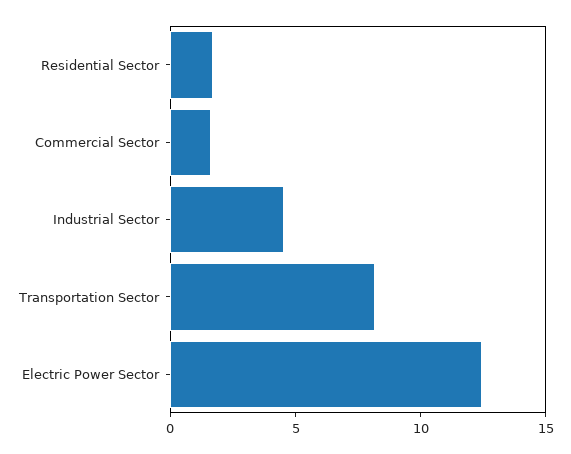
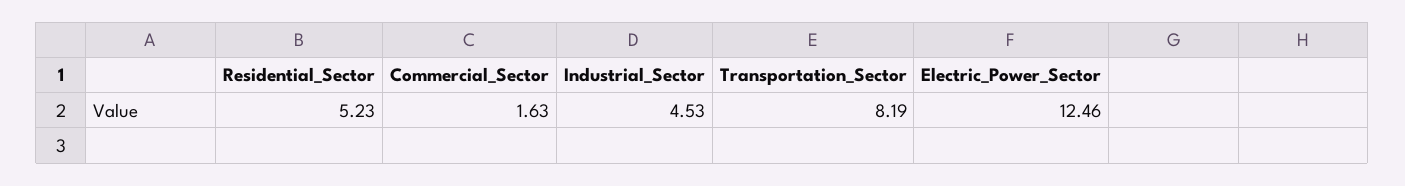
Residential Sector: 2 -> 5.23

